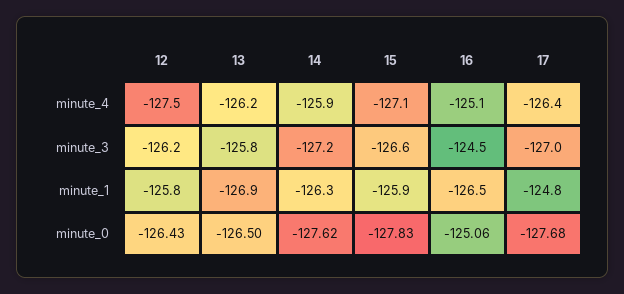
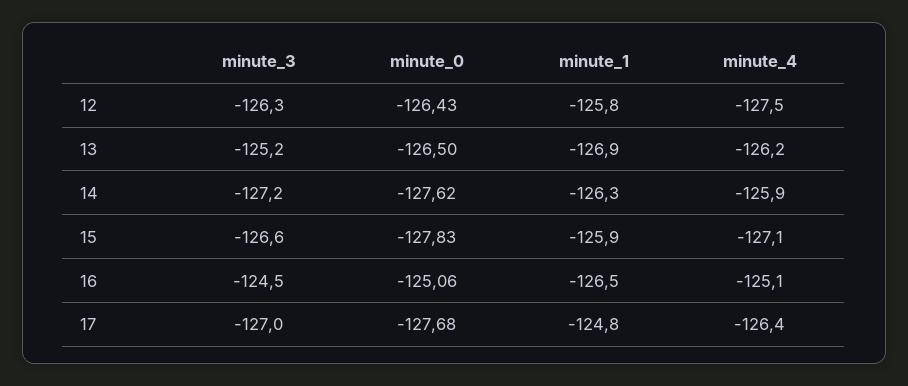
12, minute_3: -126.2 -> -126.3
13, minute_3: -125.8 -> -125.2

